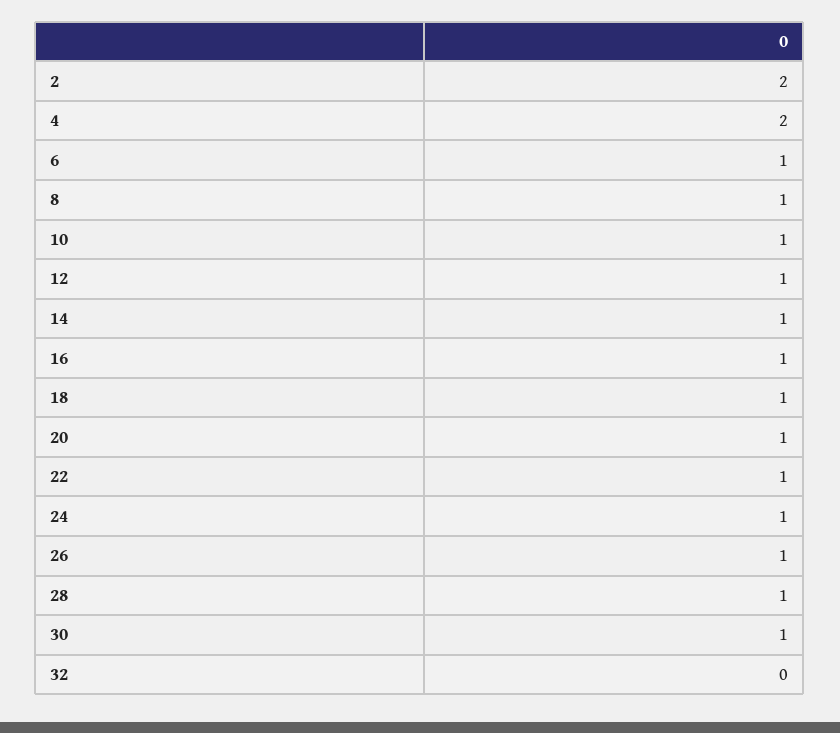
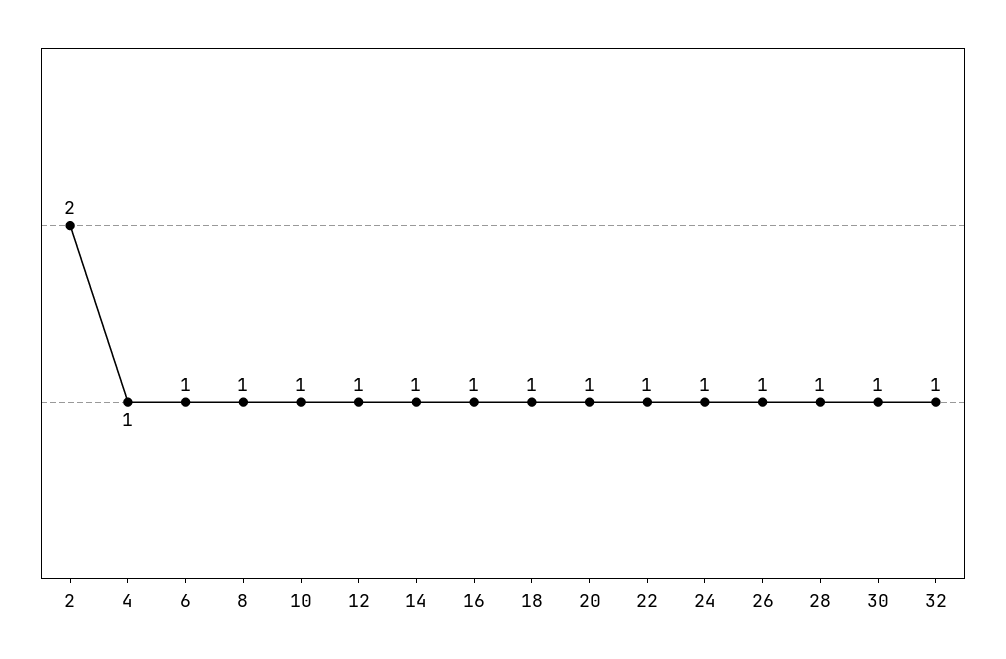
4: 2 -> 1
32: 0 -> 1

